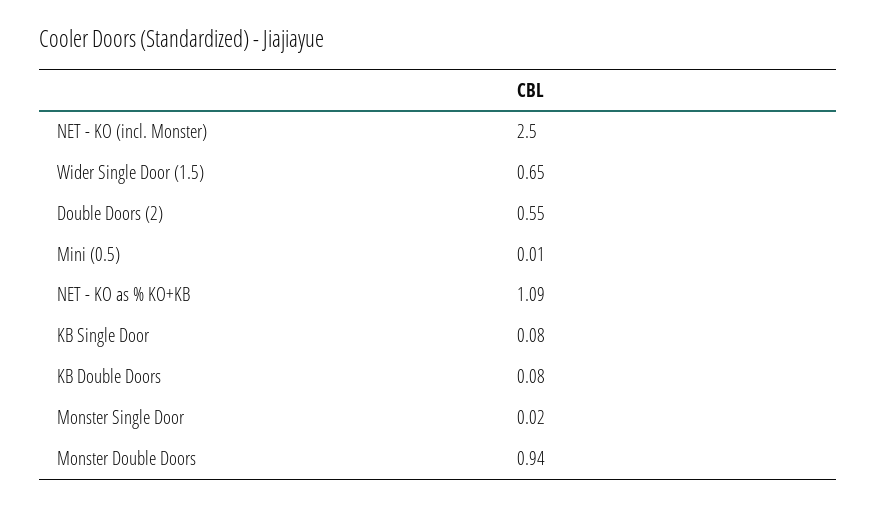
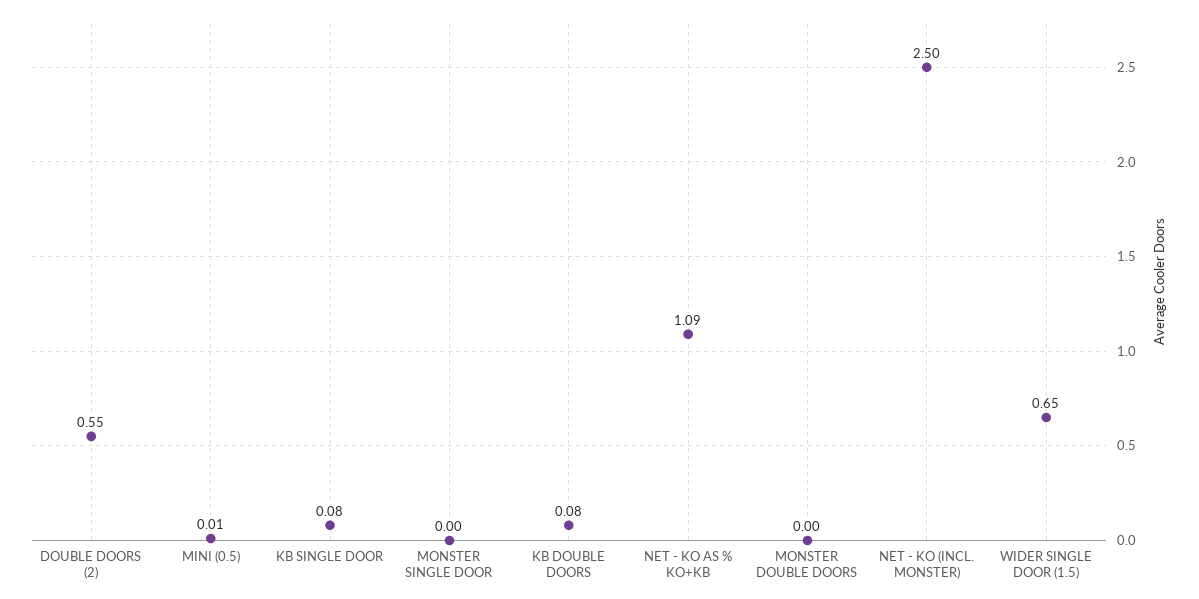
Monster Single Door: 0.02 -> 0
Monster Double Doors: 0.94 -> 0

